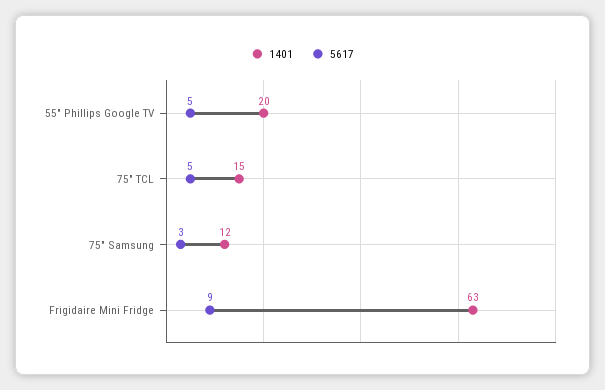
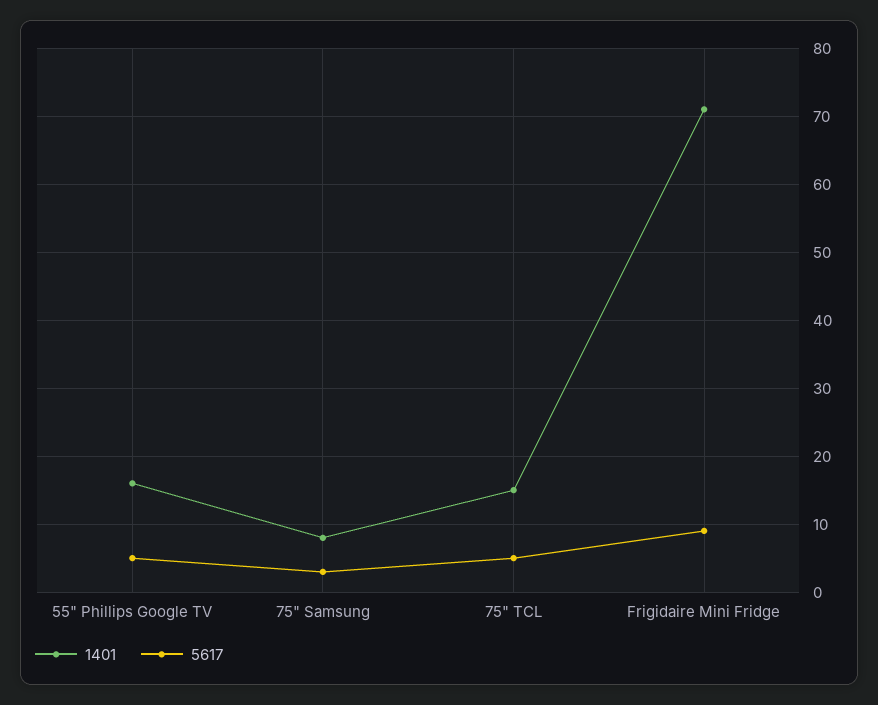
1401, 55" Phillips Google TV: 20 -> 16
1401, 75" Samsung: 12 -> 8
1401, Frigidaire Mini Fridge: 63 -> 71

